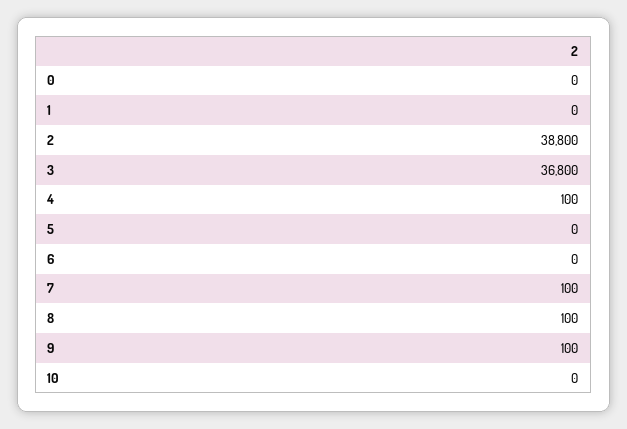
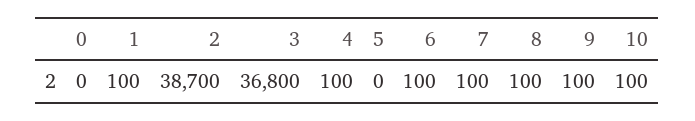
1: 0 -> 100
2: 38800 -> 38700
6: 0 -> 100
10: 0 -> 100

